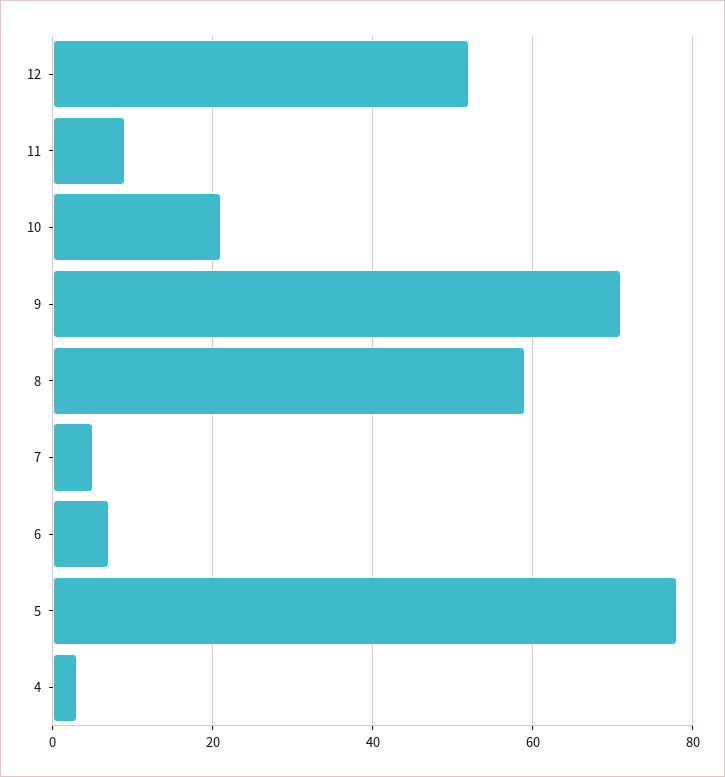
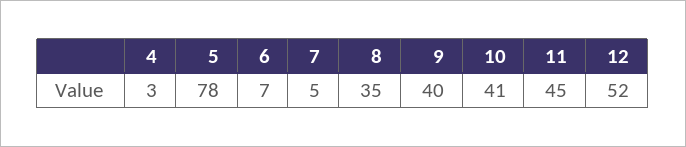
11: 10 -> 45
10: 20 -> 41
9: 70 -> 40
8: 60 -> 35

